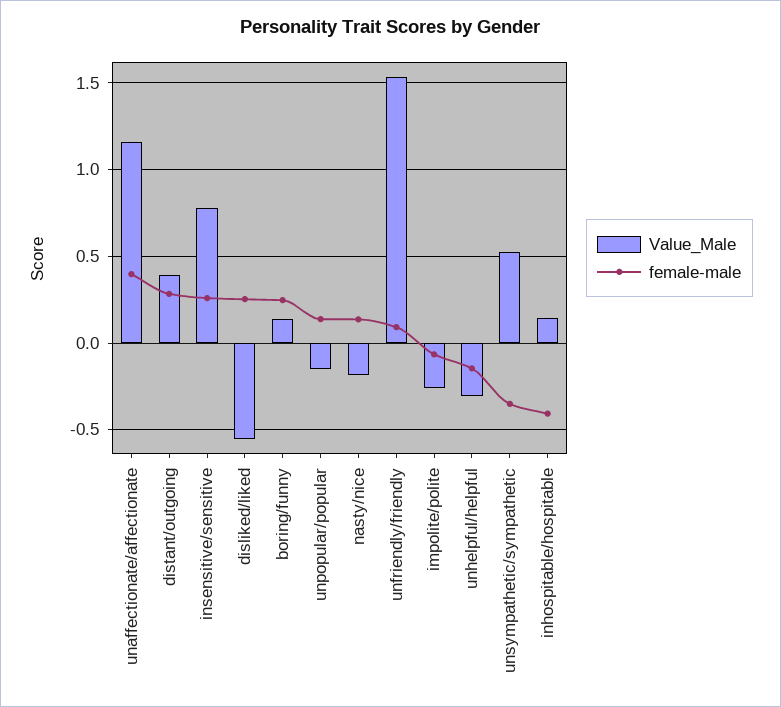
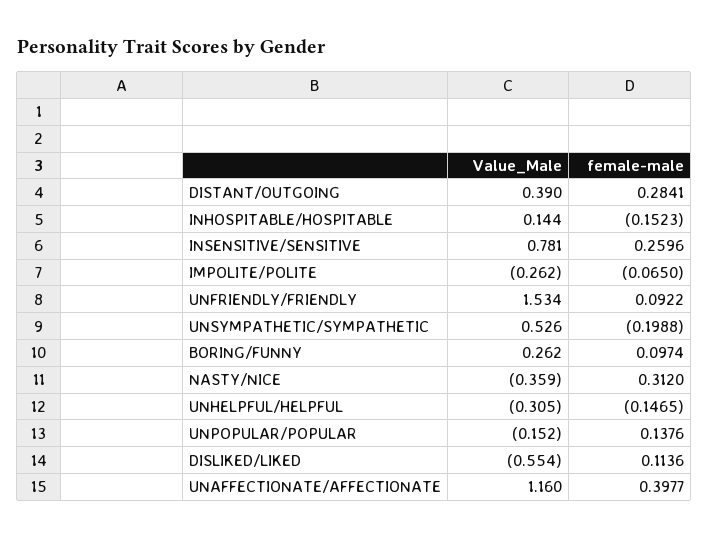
female-male, disliked/liked: 0.25 -> 0.1136
Value_Male, boring/funny: 0.15 -> 0.262
female-male, boring/funny: 0.25 -> 0.0974
Value_Male, nasty/nice: -0.2 -> -0.359
female-male, nasty/nice: 0.15 -> 0.312
female-male, unsympathetic/sympathetic: -0.35 -> -0.1988
female-male, inhospitable/hospitable: -0.4 -> -0.1523

